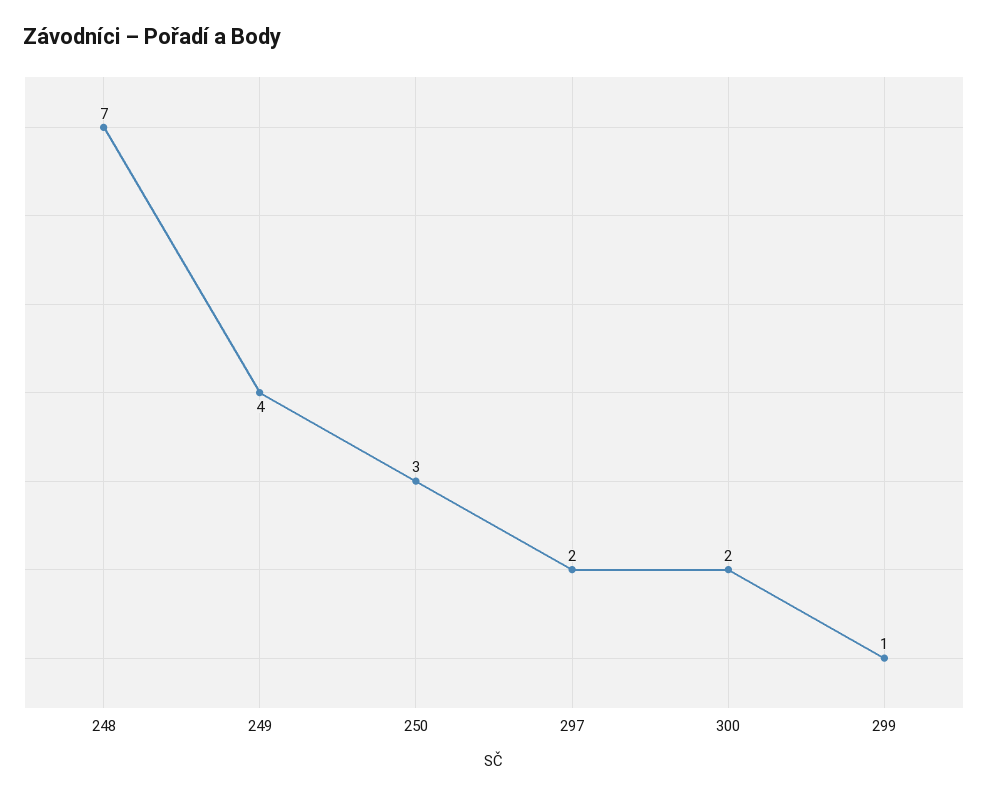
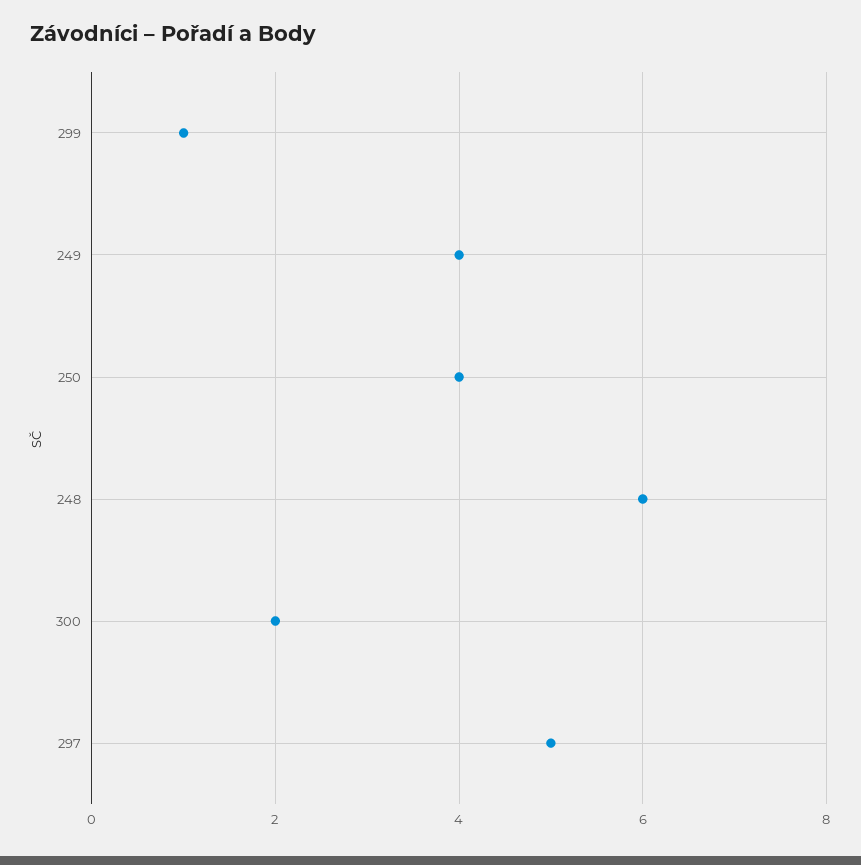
248: 7 -> 6
250: 3 -> 4
297: 2 -> 5

